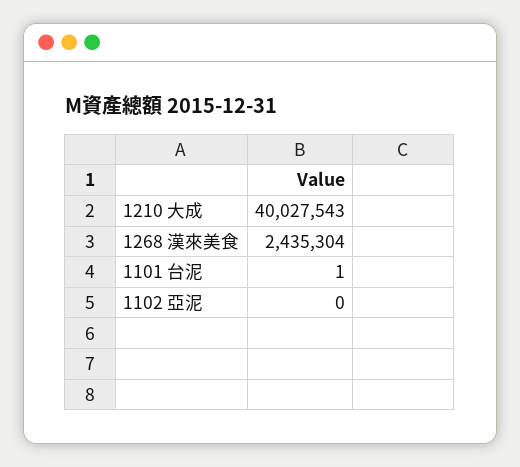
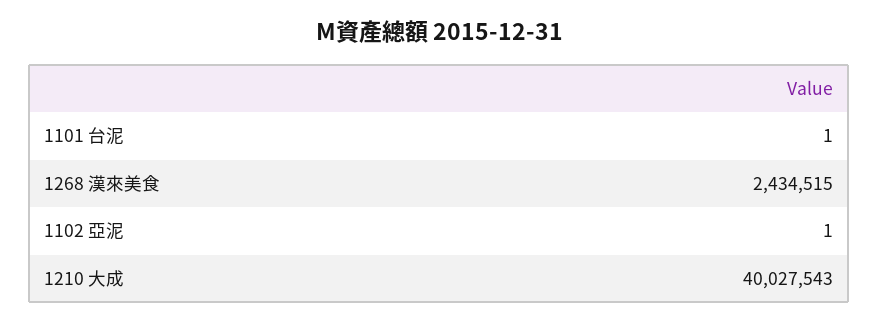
1268 漢來美食: 2435304 -> 2434515
1102 亞泥: 0 -> 1

